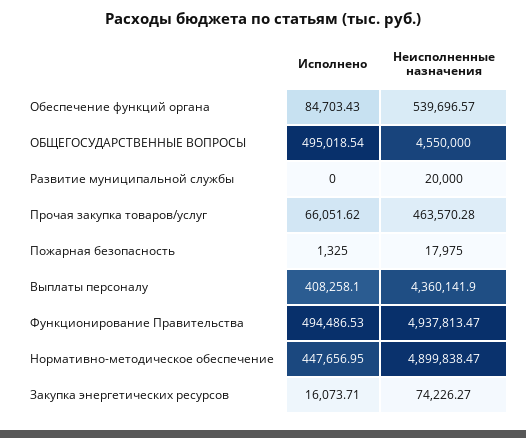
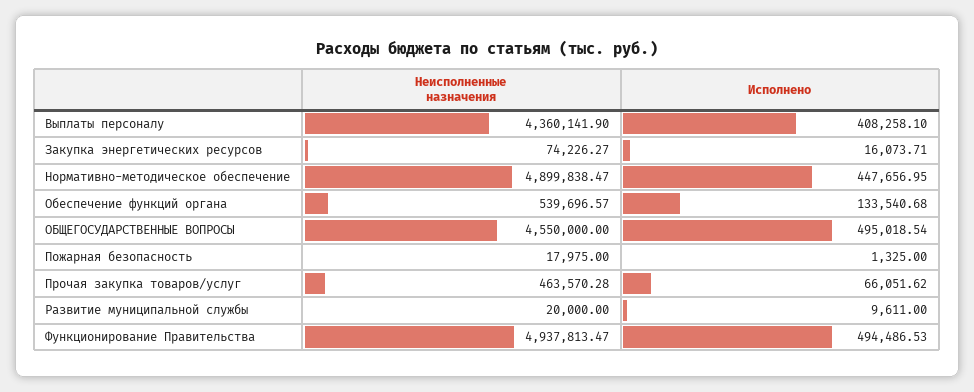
Исполнено, Обеспечение функций органа: 84703.43 -> 133540.68
Исполнено, Развитие муниципальной службы: 0 -> 9611

